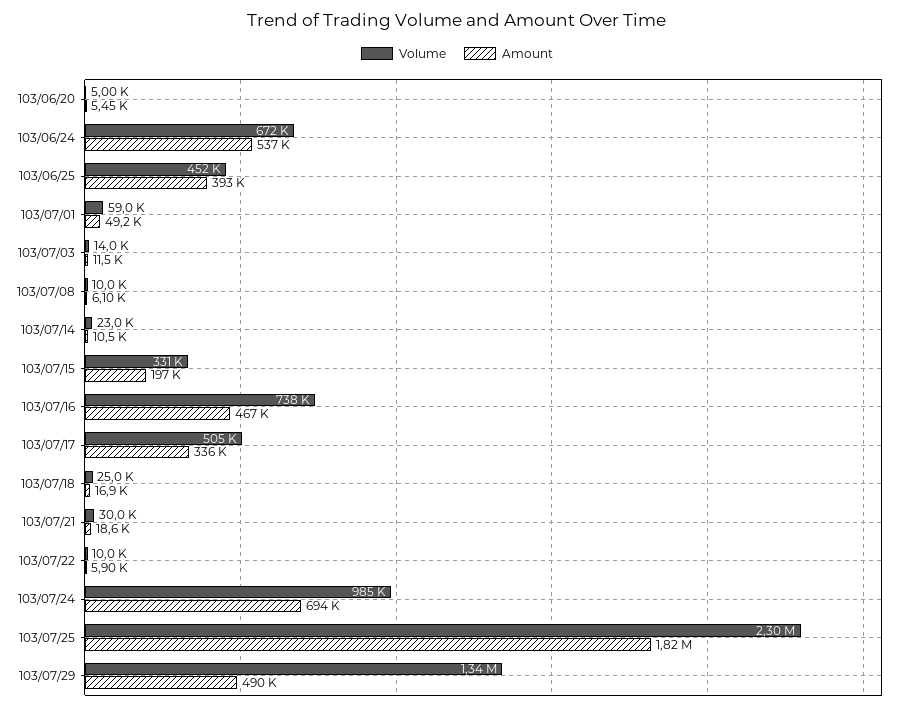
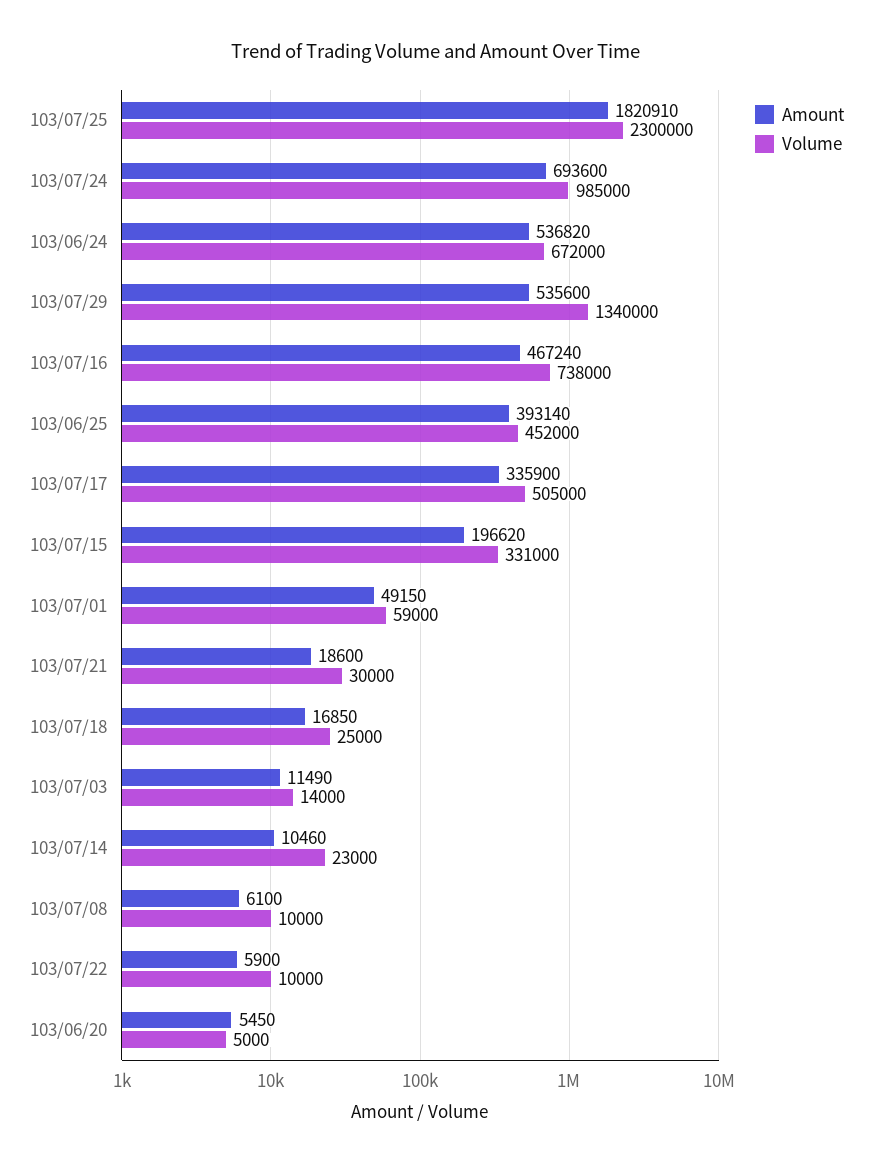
Amount, 103/07/29: 490000 -> 535600

